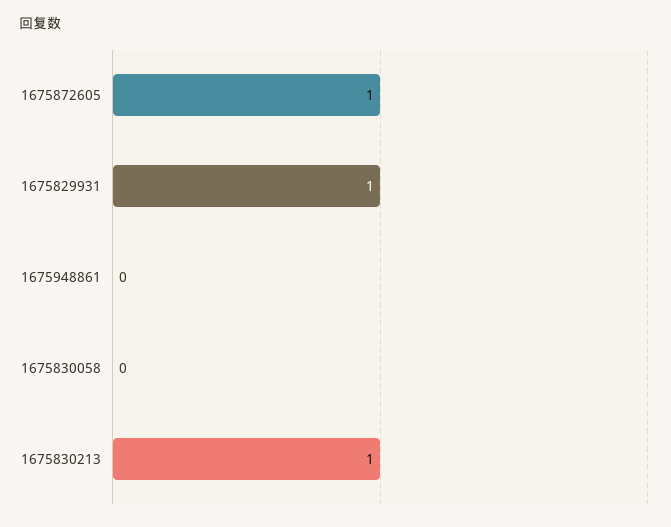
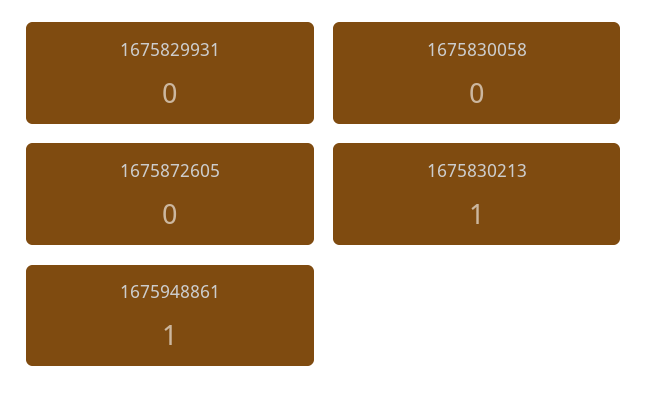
1675872605: 1 -> 0
1675829931: 1 -> 0
1675948861: 0 -> 1

